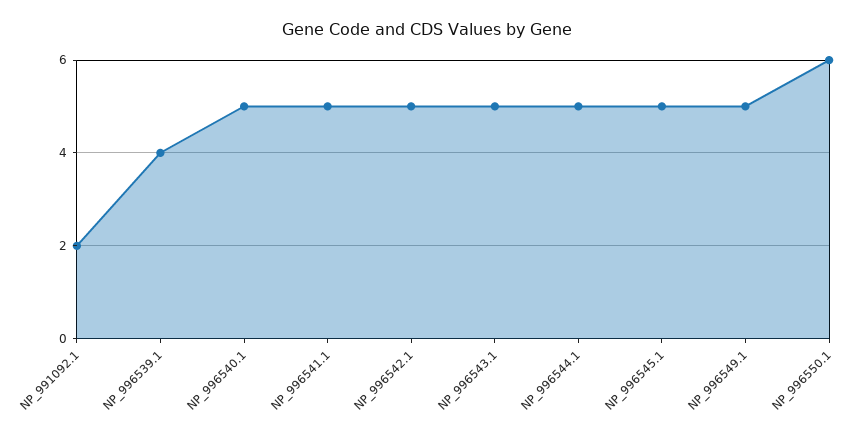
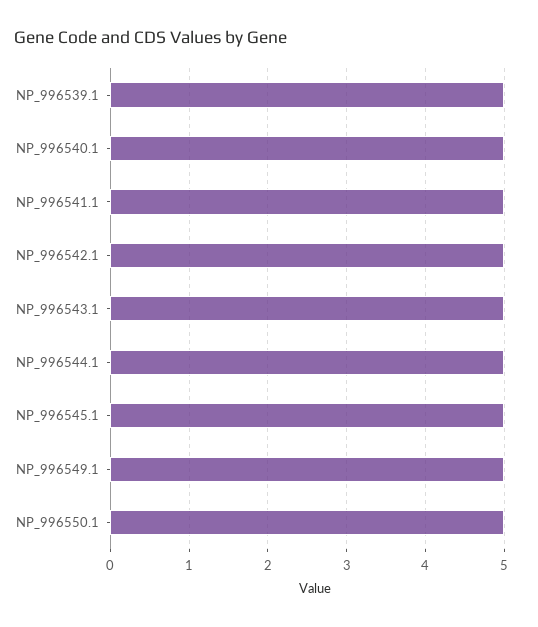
NP_991092.1: 2 -> none
NP_996539.1: 4 -> 5
NP_996550.1: 6 -> 5

